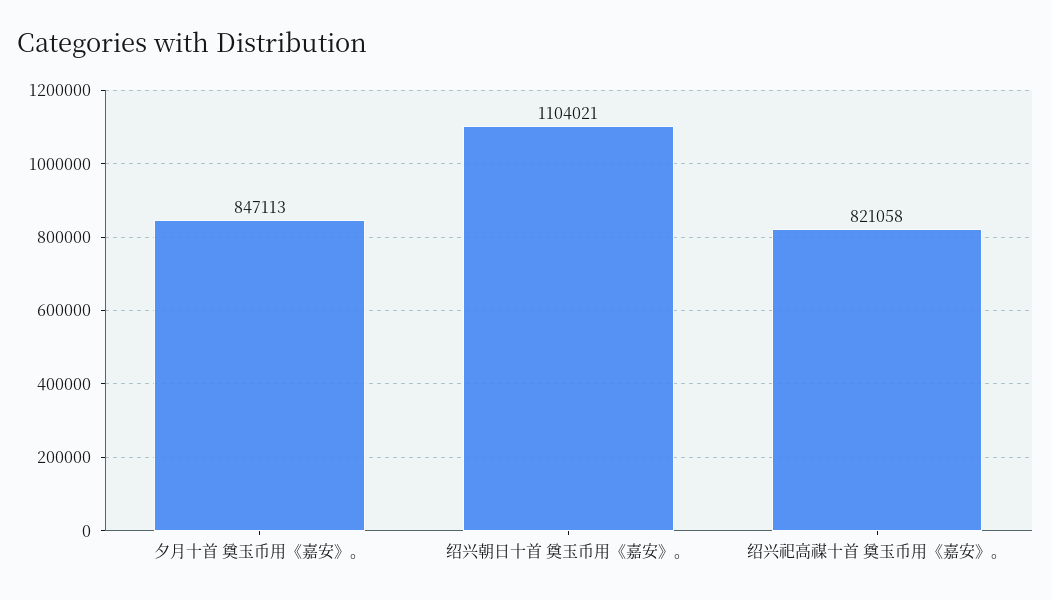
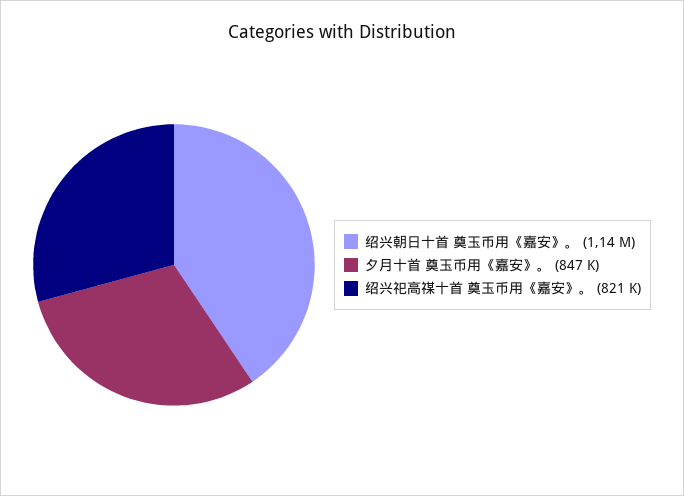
绍兴朝日十首 奠玉币用《嘉安》。: 1104021 -> 1140000

